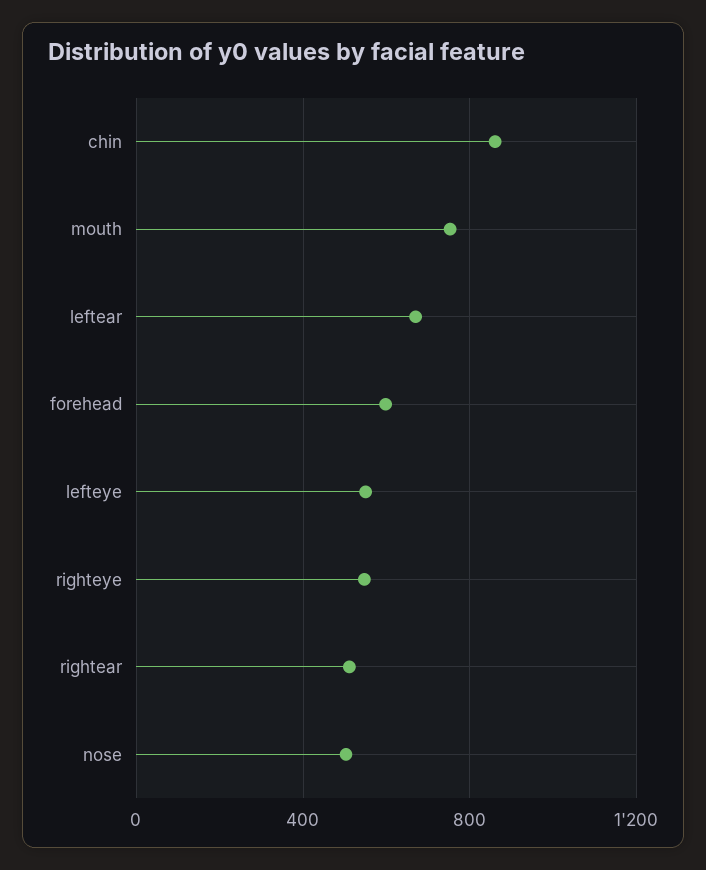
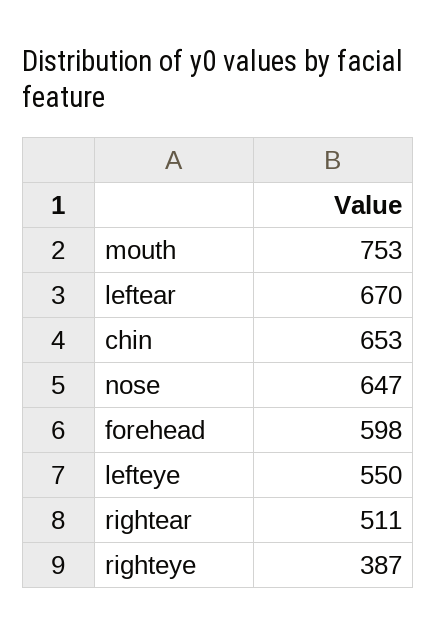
chin: 850 -> 653
righteye: 550 -> 387
nose: 500 -> 647

